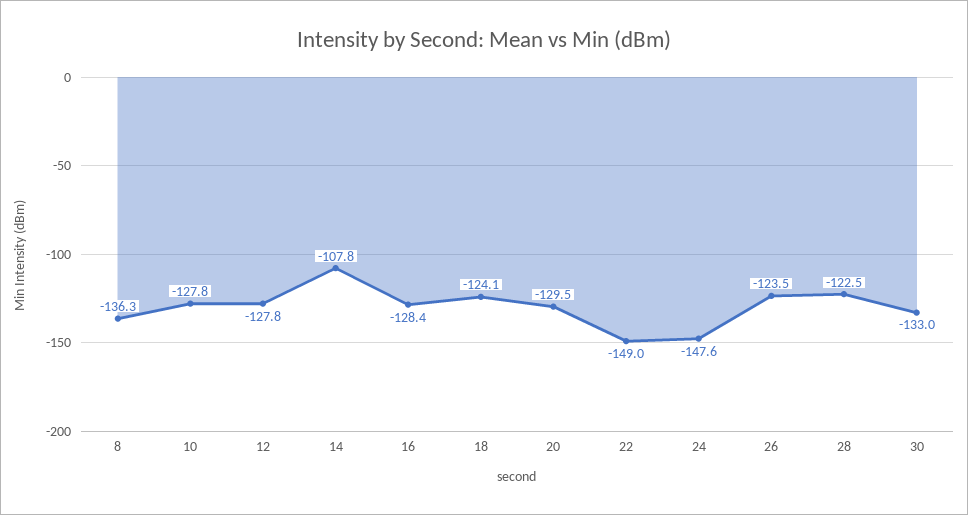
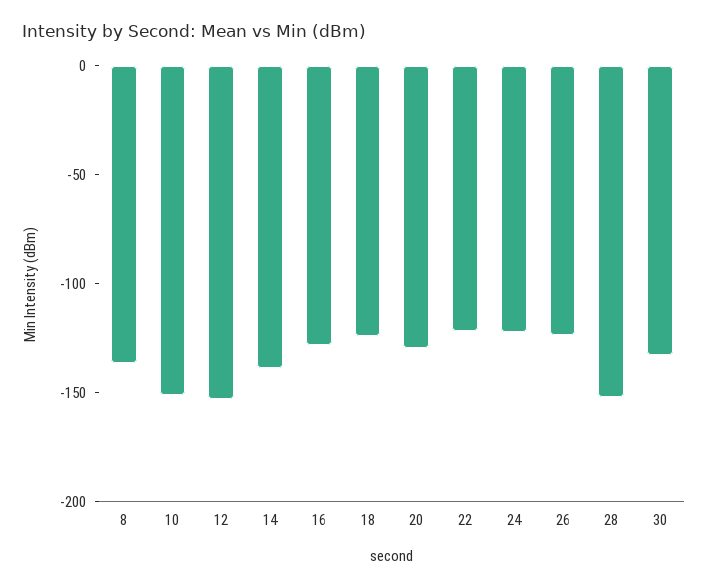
10: -127.8 -> -150
12: -127.8 -> -150
14: -107.8 -> -140
22: -149 -> -120
24: -147.6 -> -120
28: -122.5 -> -150

